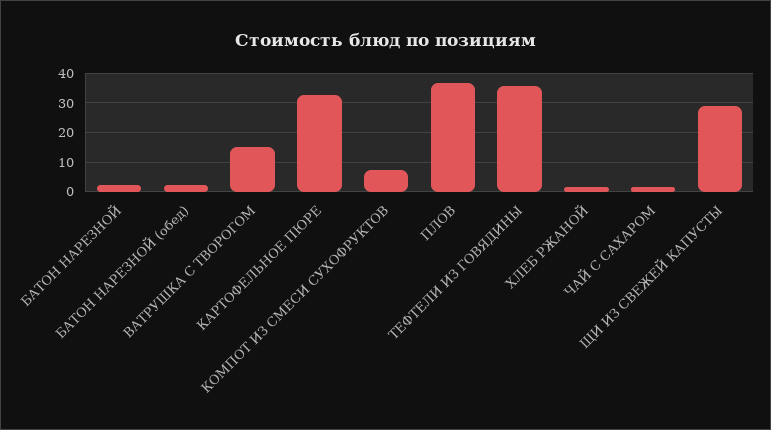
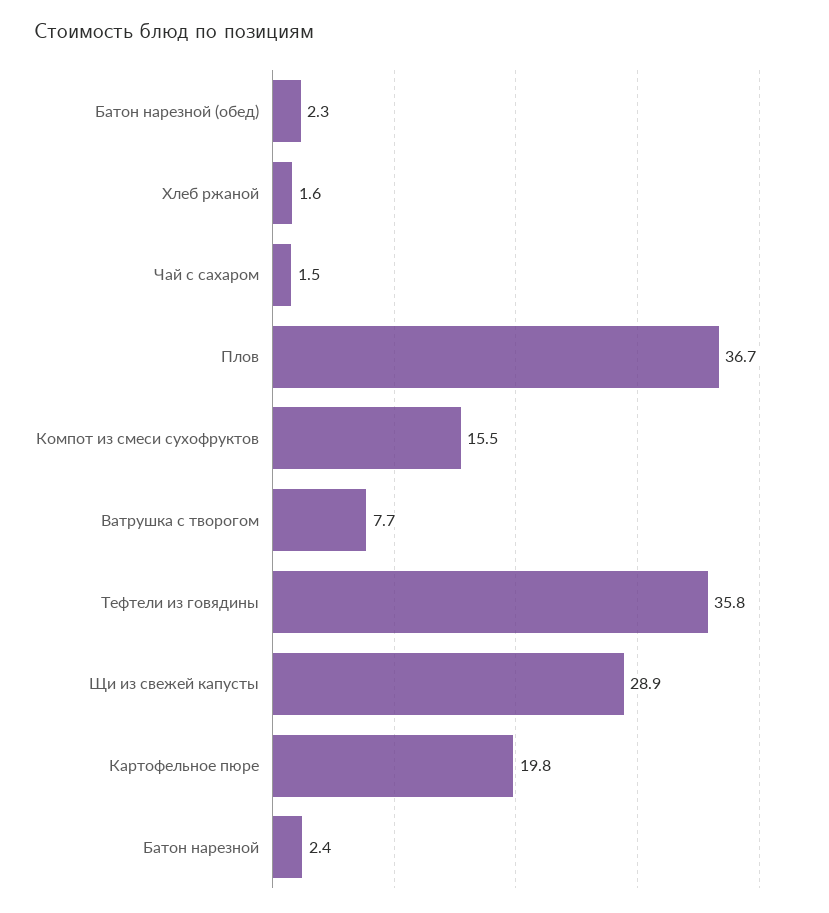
ВАТРУШКА С ТВОРОГОМ: 15 -> 7.7
КАРТОФЕЛЬНОЕ ПЮРЕ: 32.5 -> 19.8
КОМПОТ ИЗ СМЕСИ СУХОФРУКТОВ: 7.5 -> 15.5

